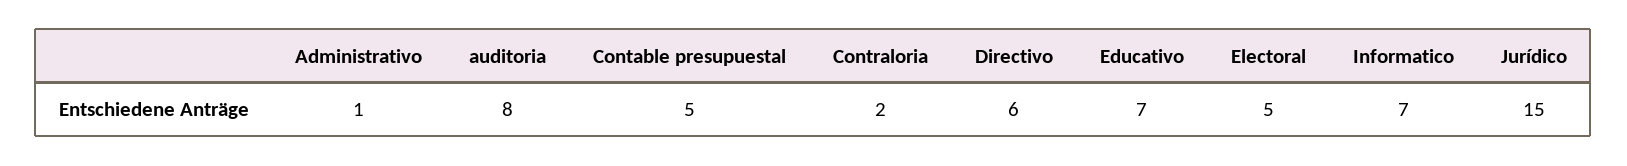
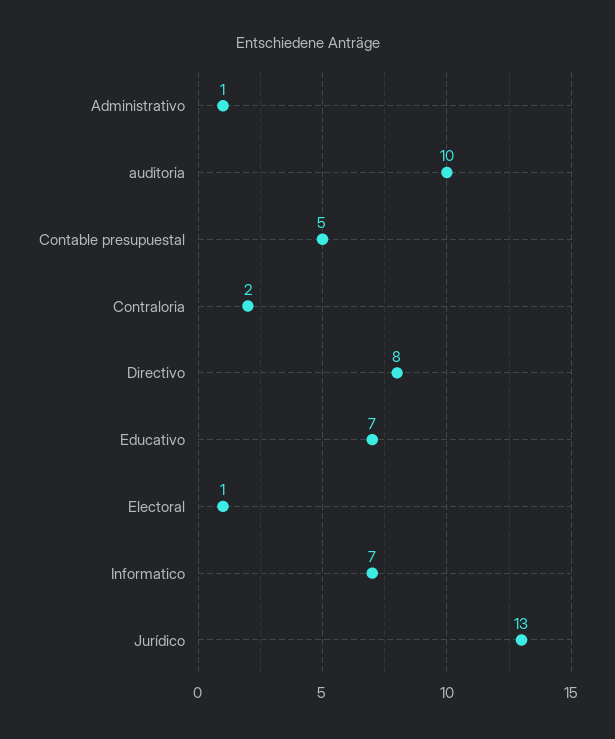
auditoria: 8 -> 10
Directivo: 6 -> 8
Electoral: 5 -> 1
Jurídico: 15 -> 13

